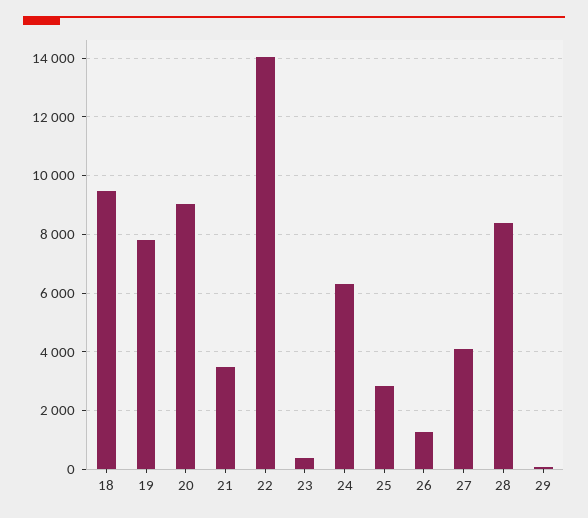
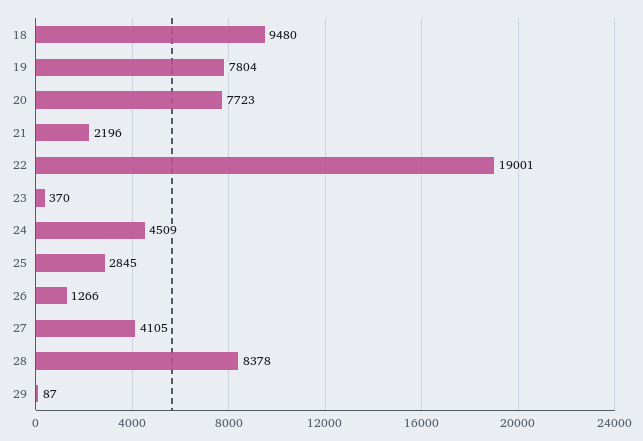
20: 9000 -> 7723
21: 3500 -> 2196
22: 14000 -> 19001
24: 6250 -> 4509

